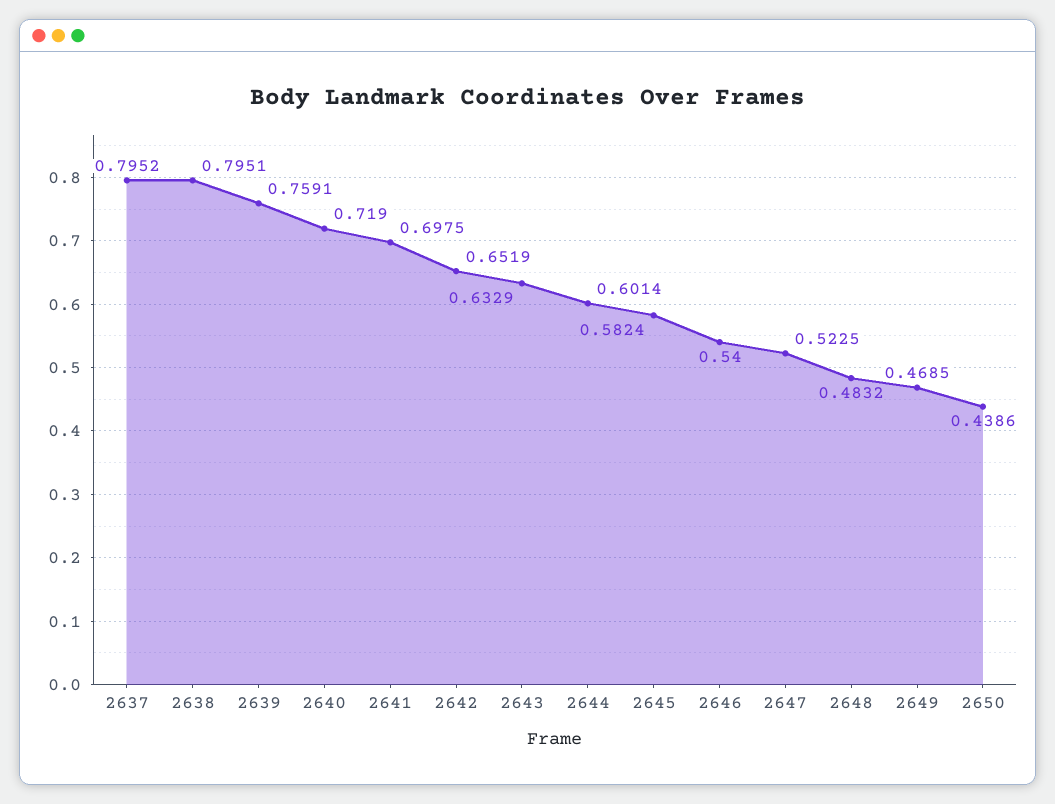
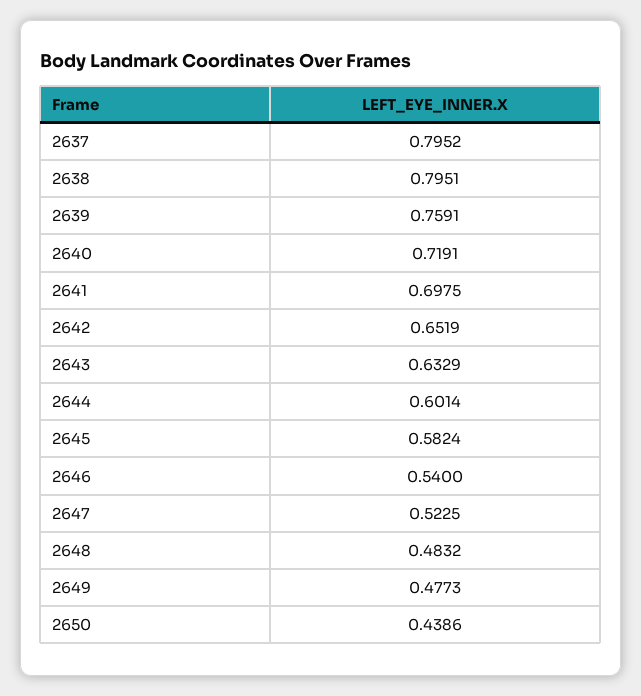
2640: 0.719 -> 0.7191
2649: 0.4685 -> 0.4773

